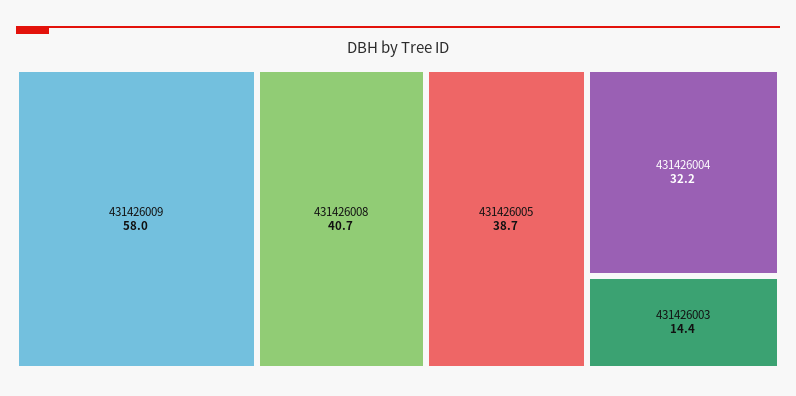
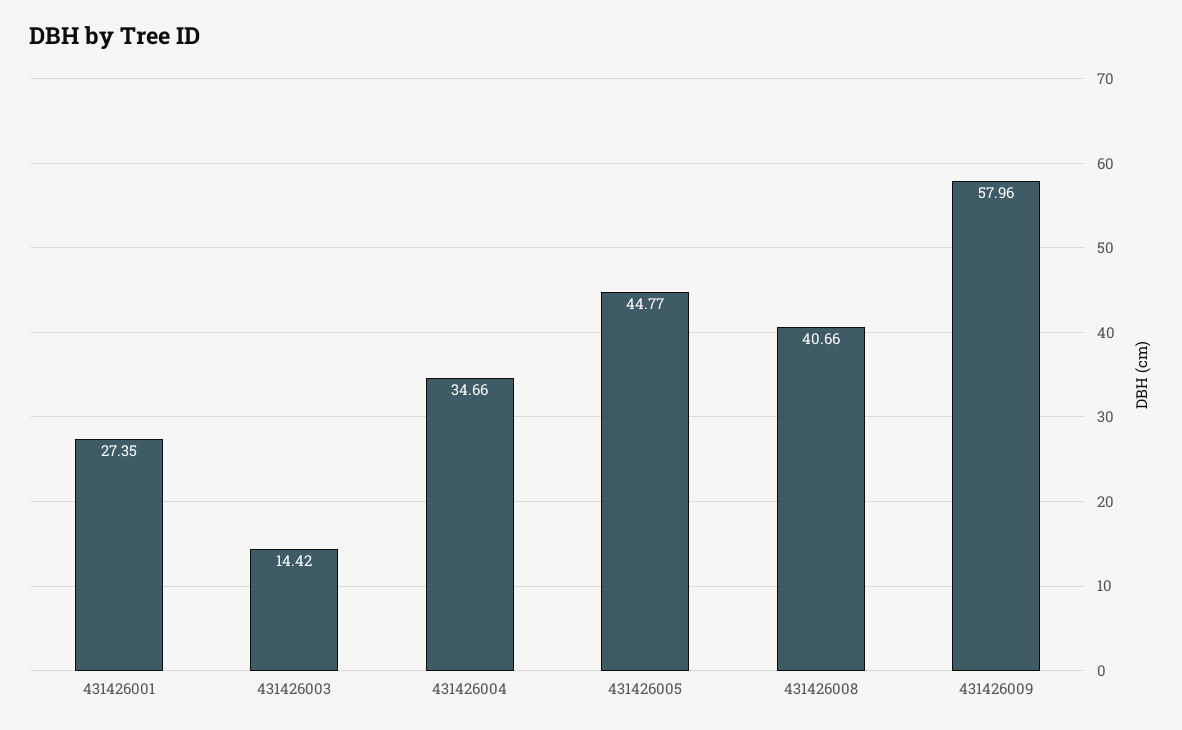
431426005: 38.7 -> 44.77
431426004: 32.2 -> 34.66
431426001: none -> 27.35

